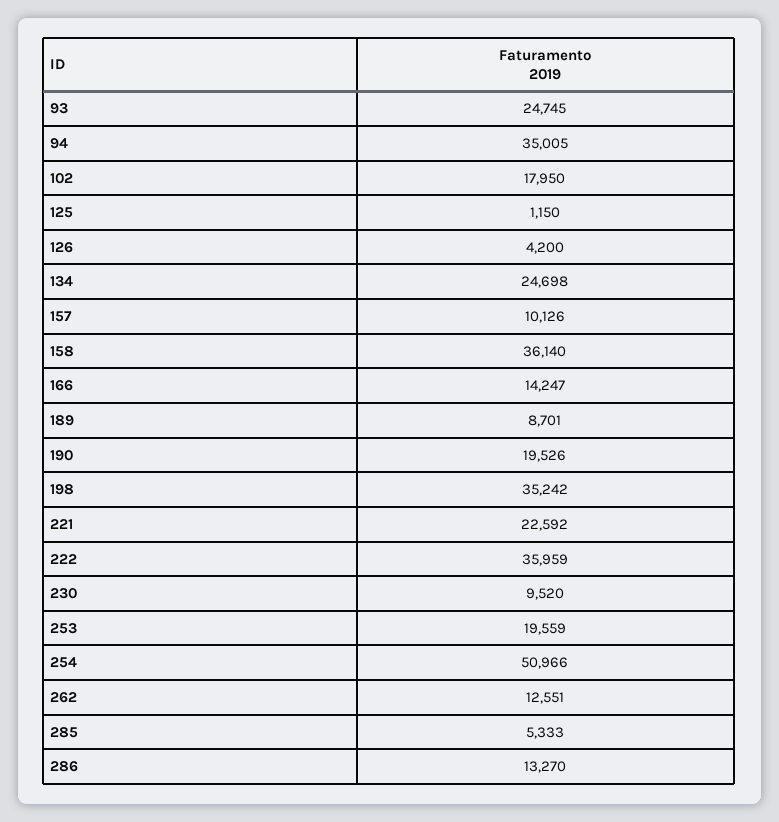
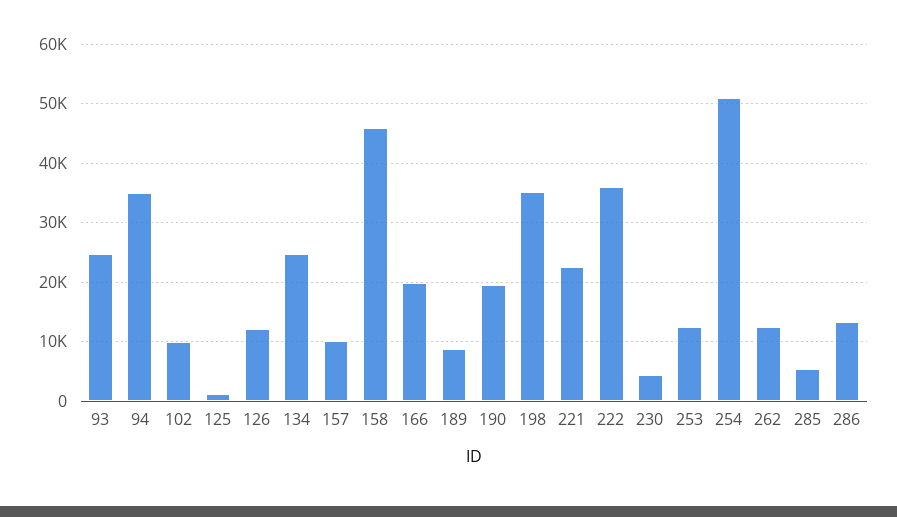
102: 17950 -> 10000
126: 4200 -> 12000
158: 36140 -> 46000
166: 14247 -> 20000
230: 9520 -> 4000
253: 19559 -> 12000

